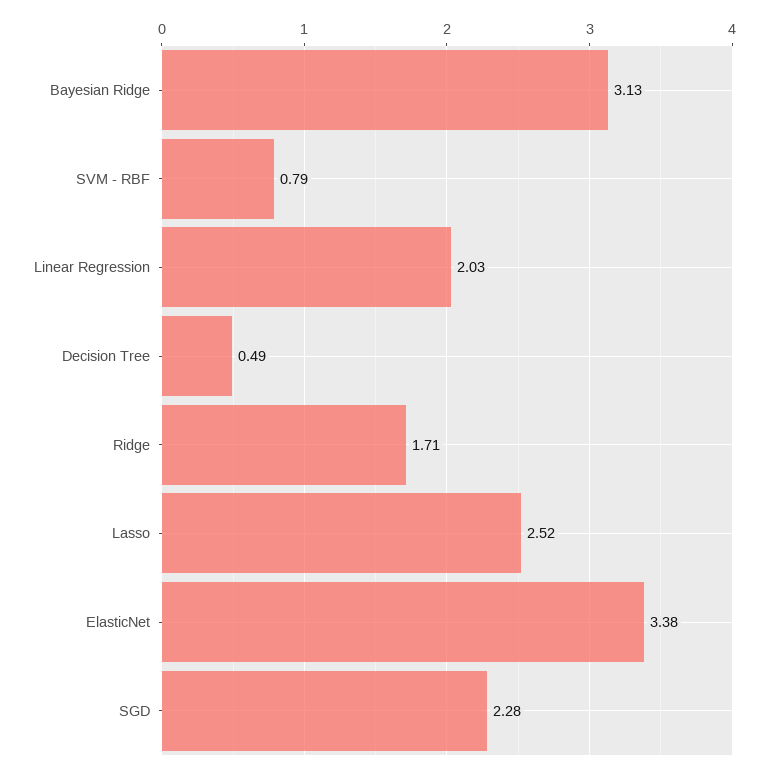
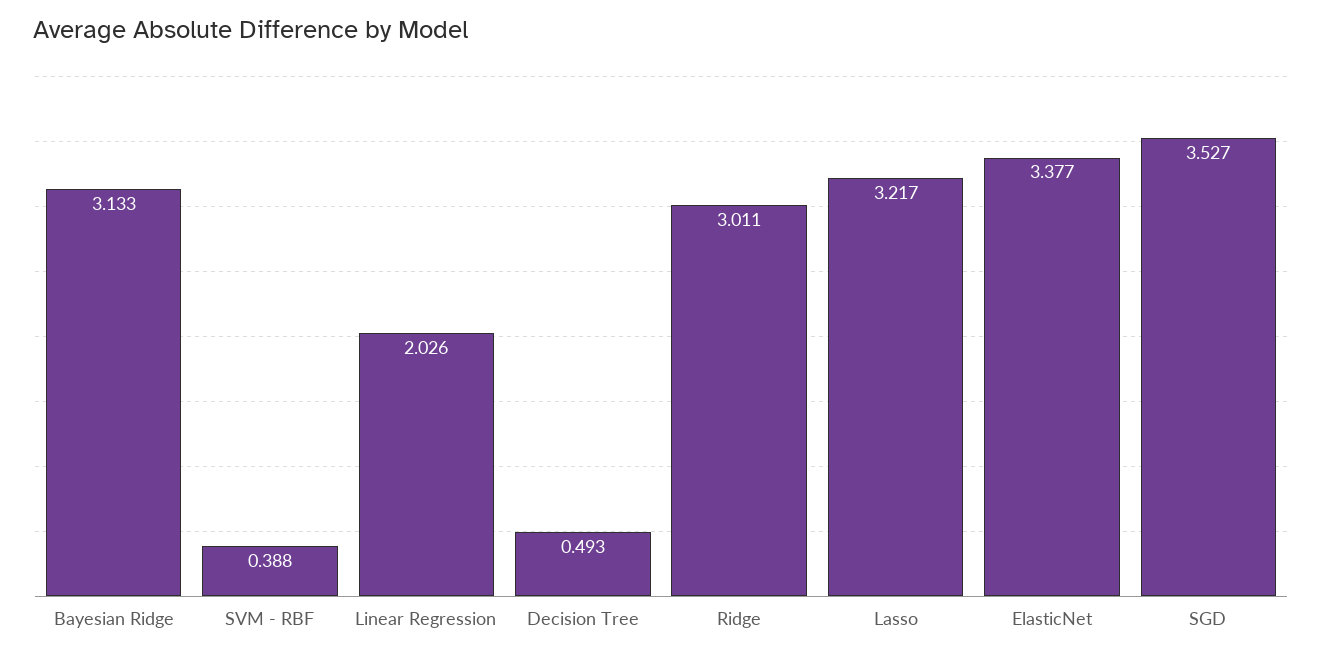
SVM - RBF: 0.79 -> 0.388
Ridge: 1.71 -> 3.011
Lasso: 2.52 -> 3.217
SGD: 2.28 -> 3.527

